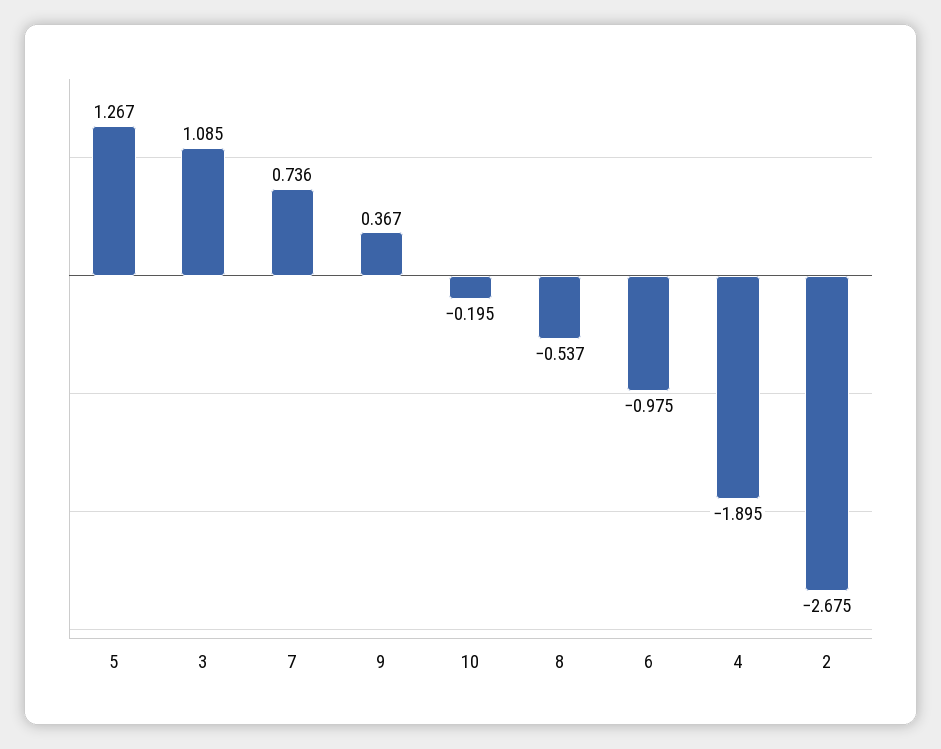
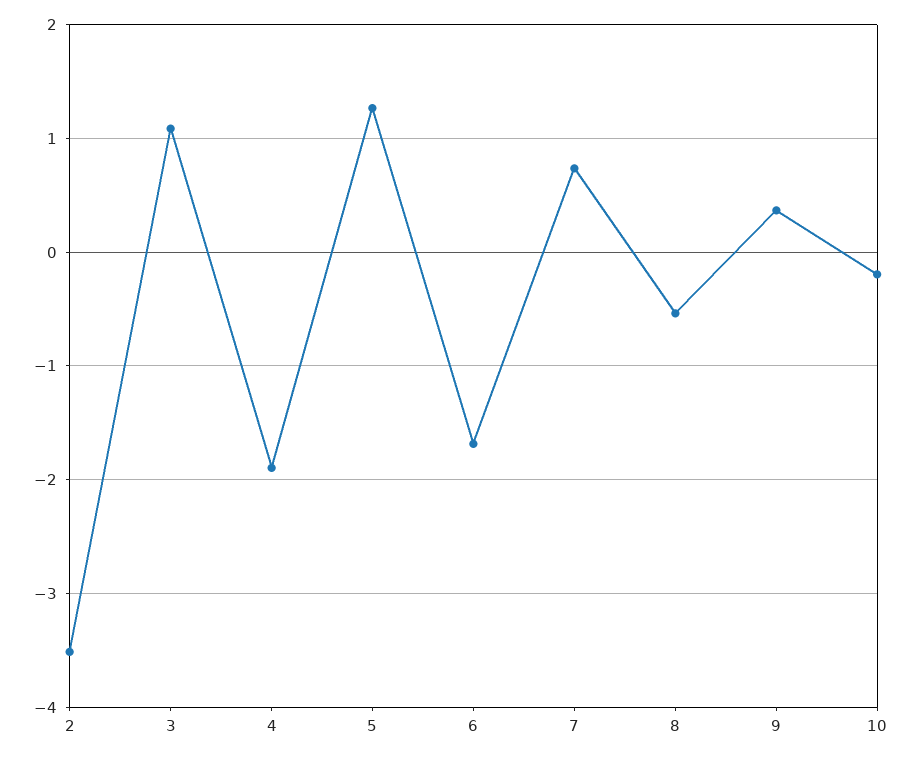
6: -0.975 -> -1.7
2: -2.675 -> -3.5

